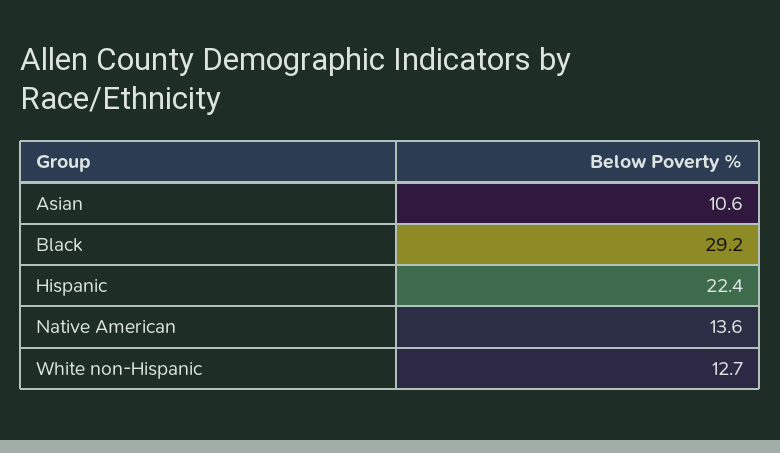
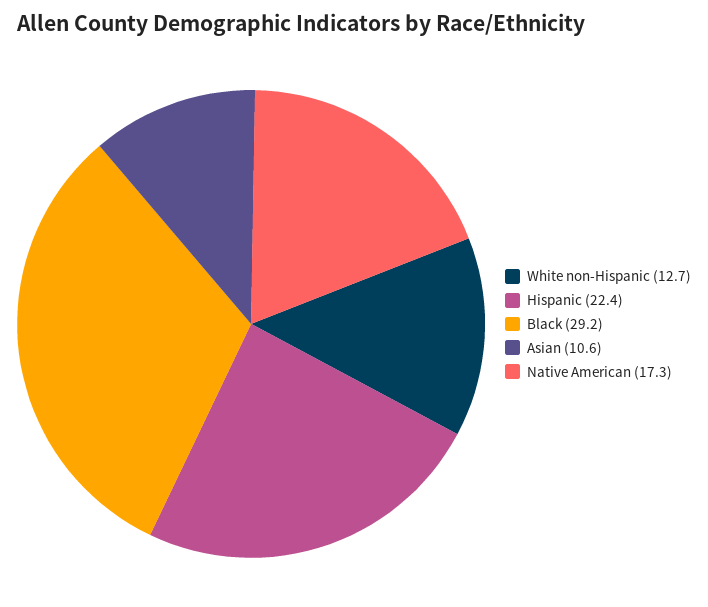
Native American: 13.6 -> 17.3

